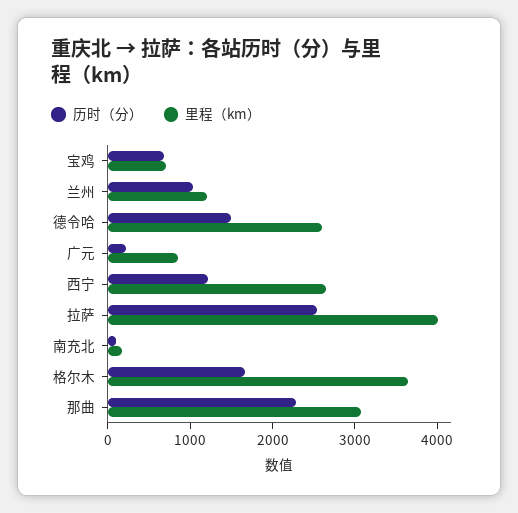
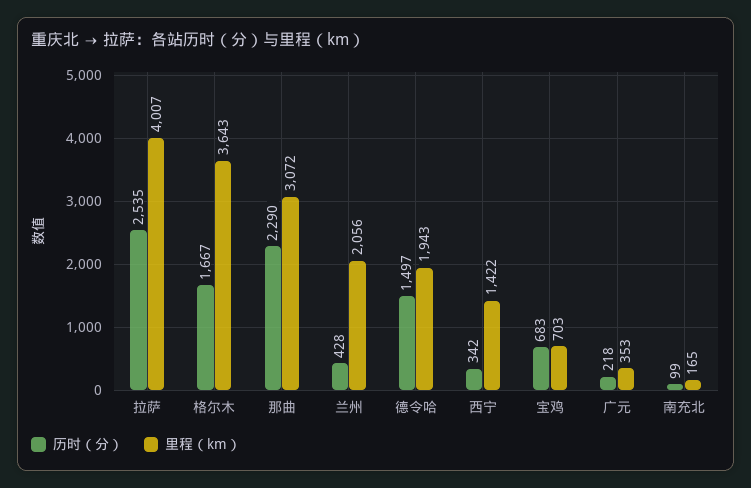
历时（分）, 兰州: 1000 -> 428
里程（km）, 兰州: 1200 -> 2056
里程（km）, 德令哈: 2600 -> 1943
里程（km）, 广元: 800 -> 353
历时（分）, 西宁: 1200 -> 342
里程（km）, 西宁: 2600 -> 1422

